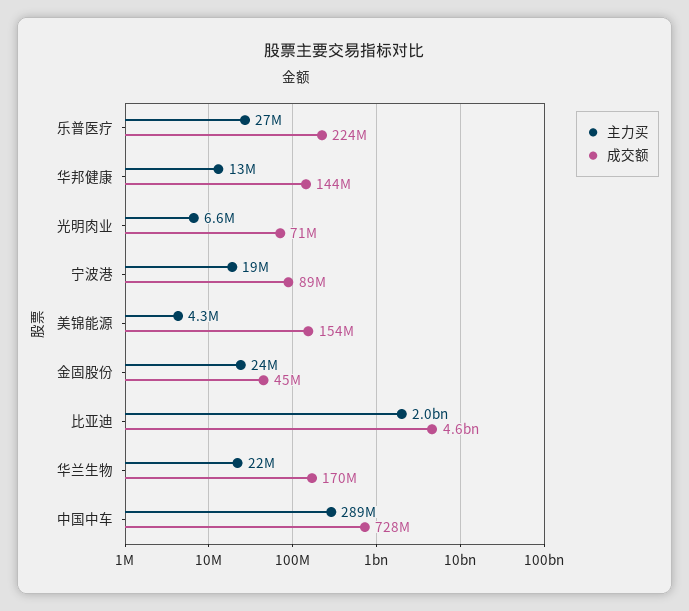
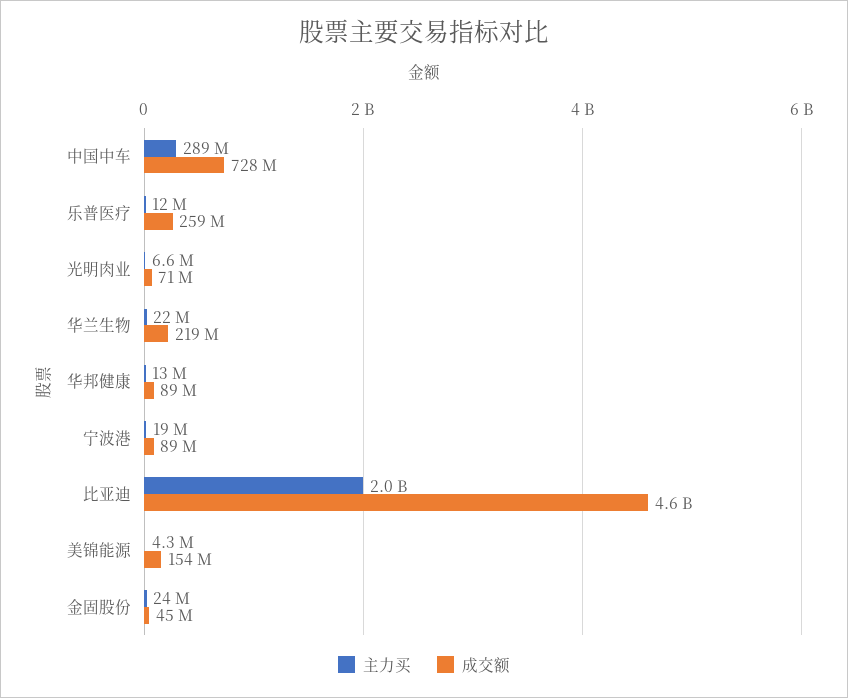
主力买, 乐普医疗: 27000000 -> 12000000
成交额, 乐普医疗: 224000000 -> 259000000
成交额, 华邦健康: 144000000 -> 89000000
成交额, 华兰生物: 170000000 -> 219000000

